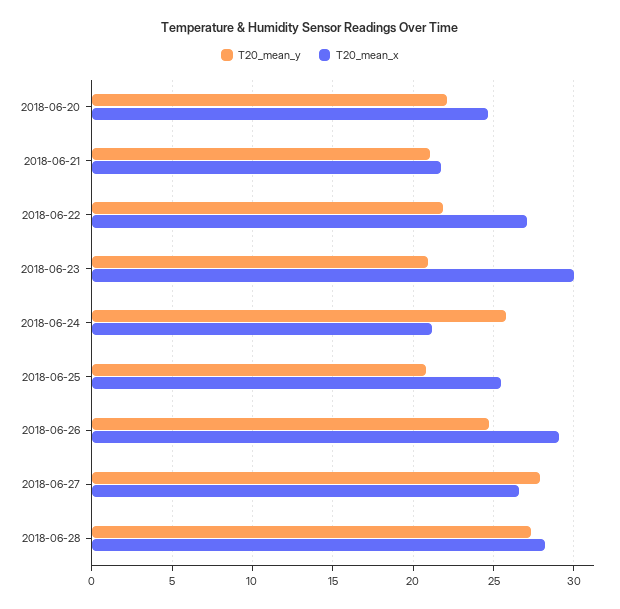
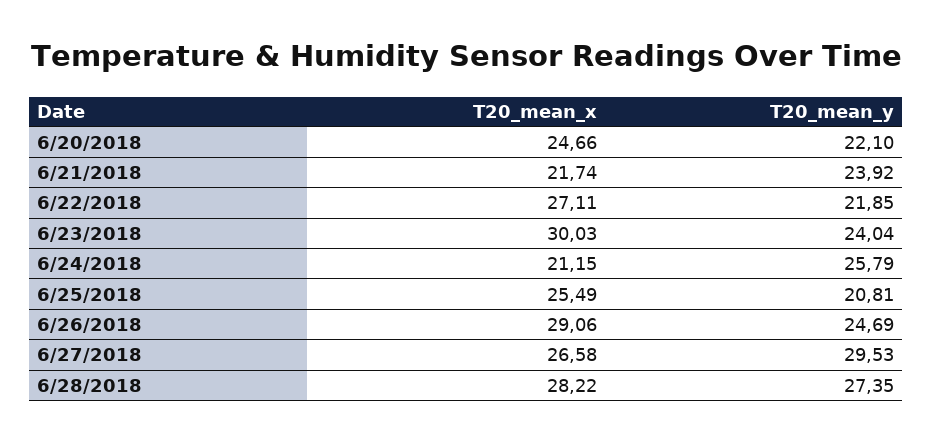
T20_mean_y, 2018-06-21: 21 -> 23.92
T20_mean_y, 2018-06-23: 21 -> 24.04
T20_mean_y, 2018-06-27: 28 -> 29.53

